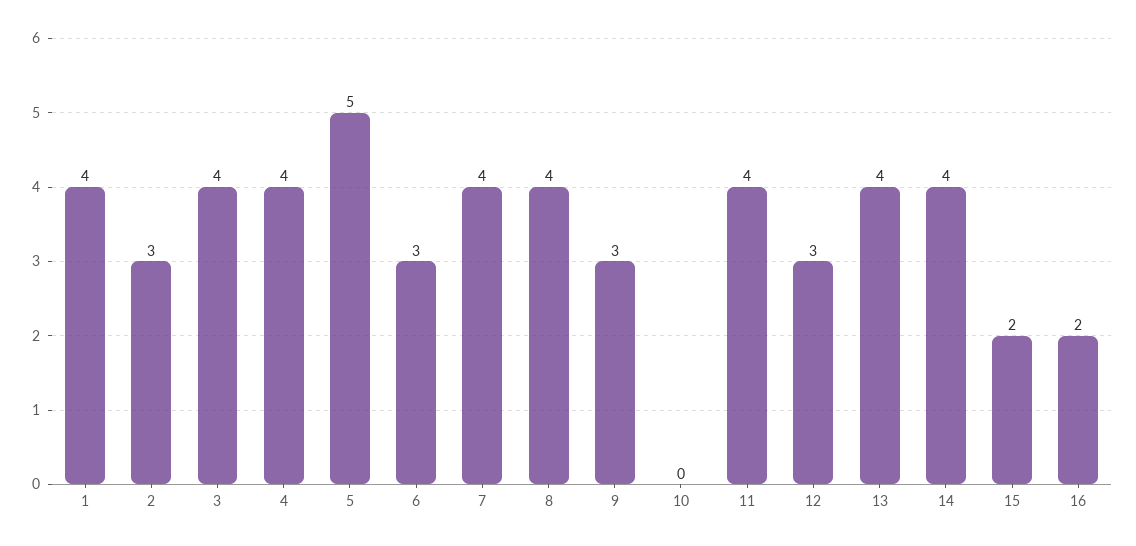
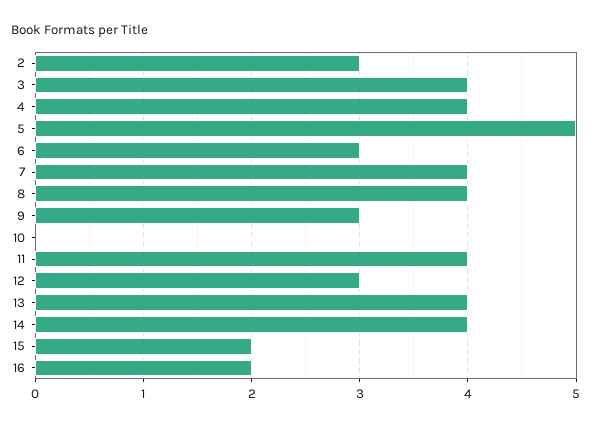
1: 4 -> none

